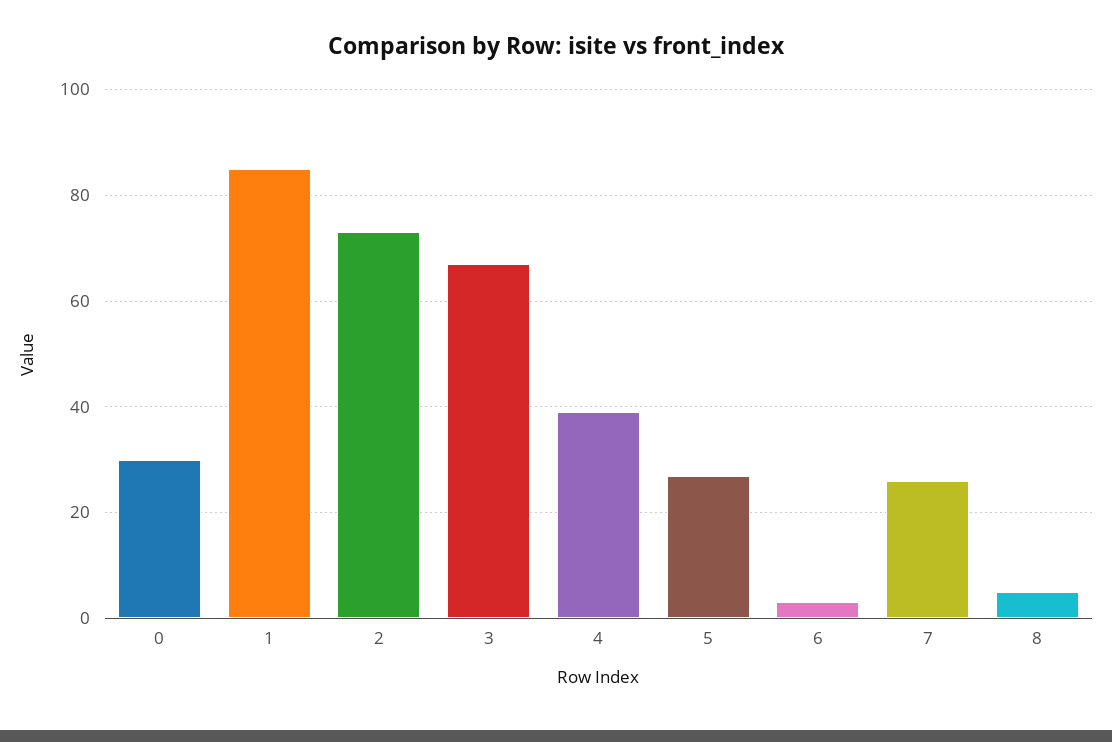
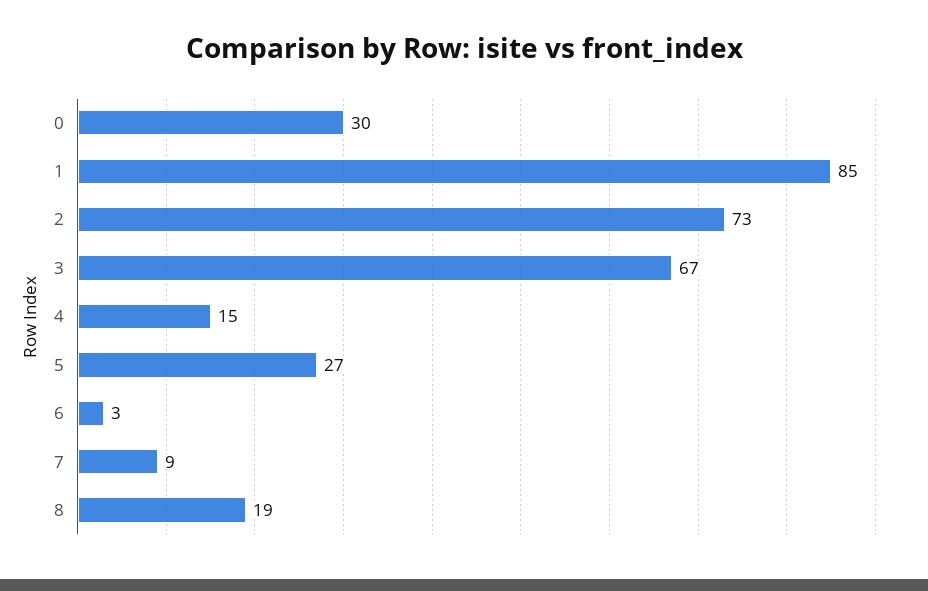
4: 40 -> 15
7: 25 -> 9
8: 5 -> 19

